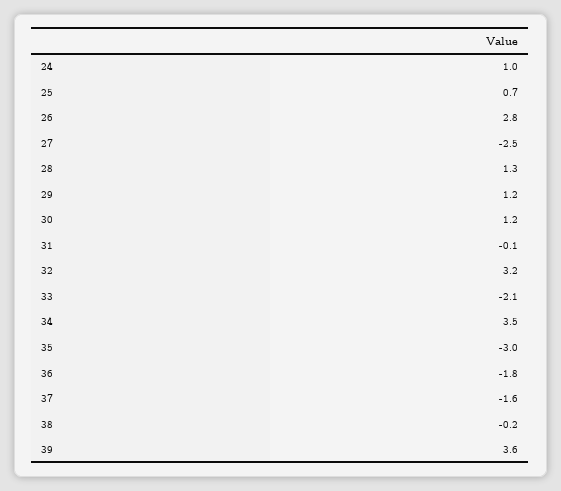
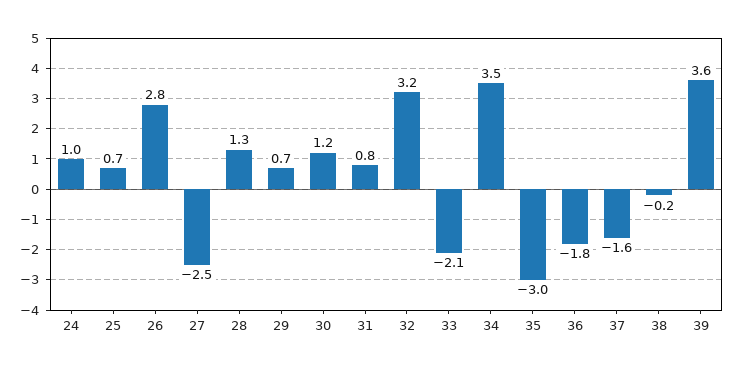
29: 1.2 -> 0.7
31: -0.1 -> 0.8

